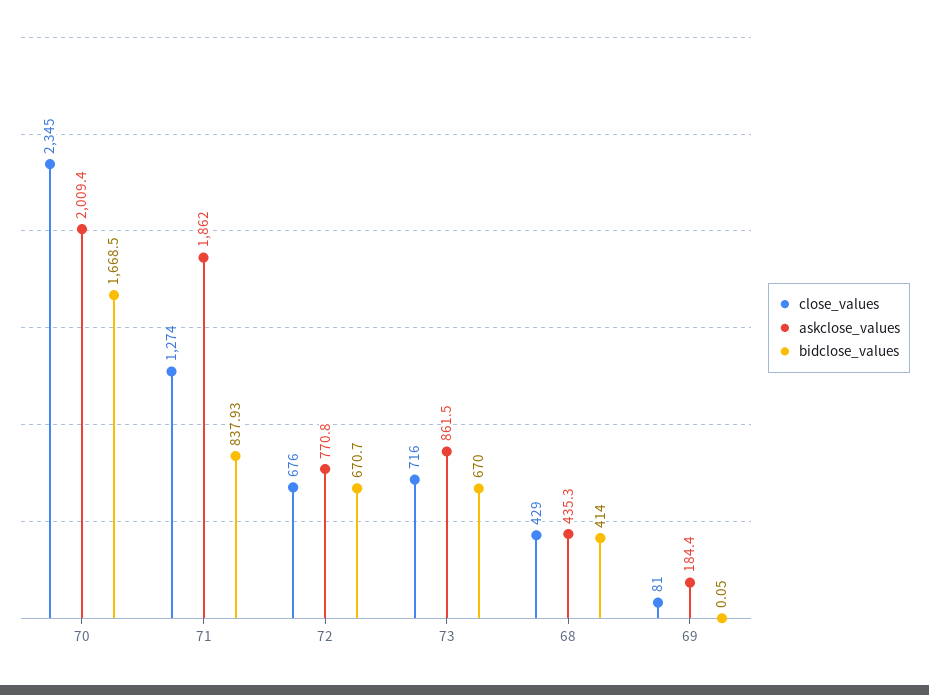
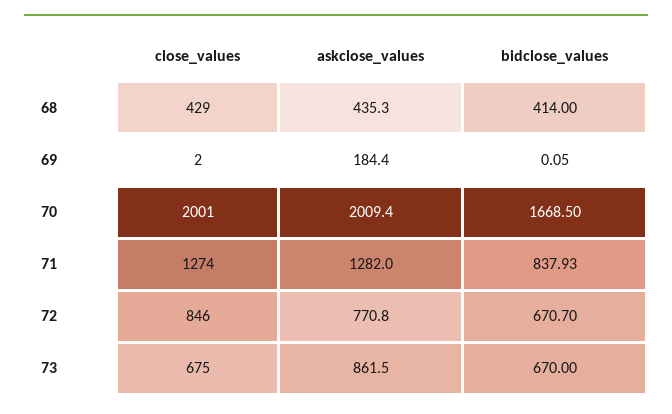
close_values, 70: 2345 -> 2001
askclose_values, 71: 1862 -> 1282
close_values, 72: 676 -> 846
close_values, 73: 716 -> 675
close_values, 69: 81 -> 2

